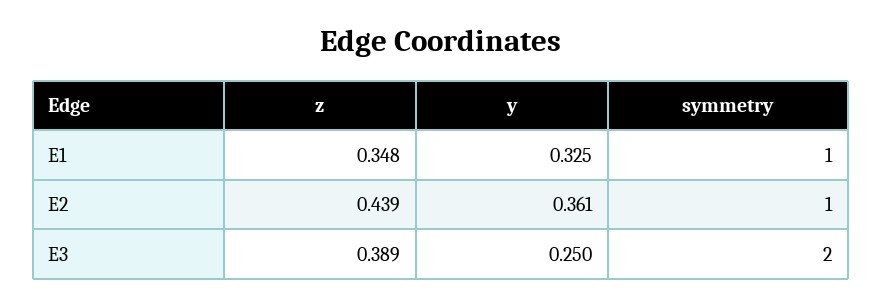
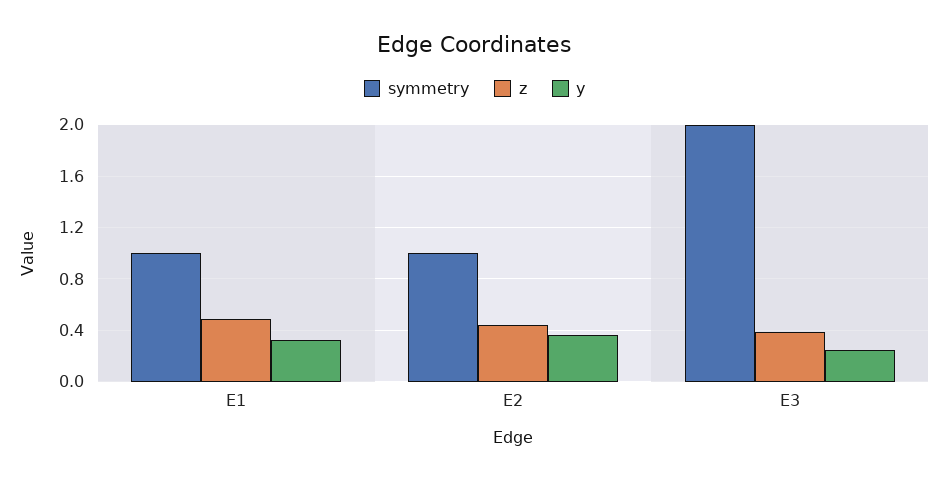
z, E1: 0.348 -> 0.5

